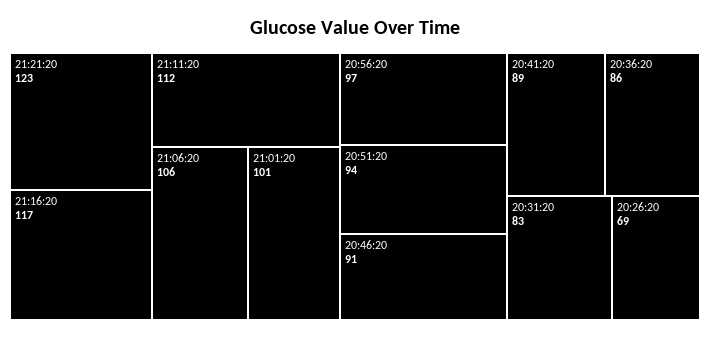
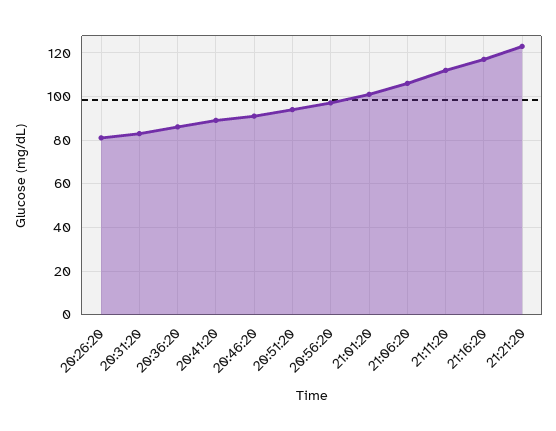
20:26:20: 69 -> 80

